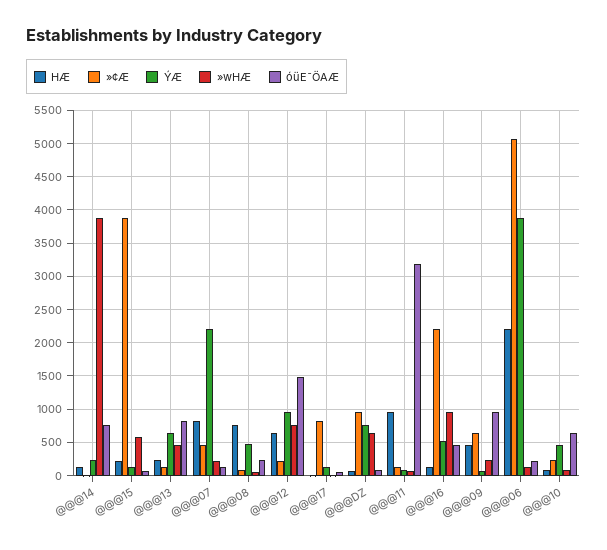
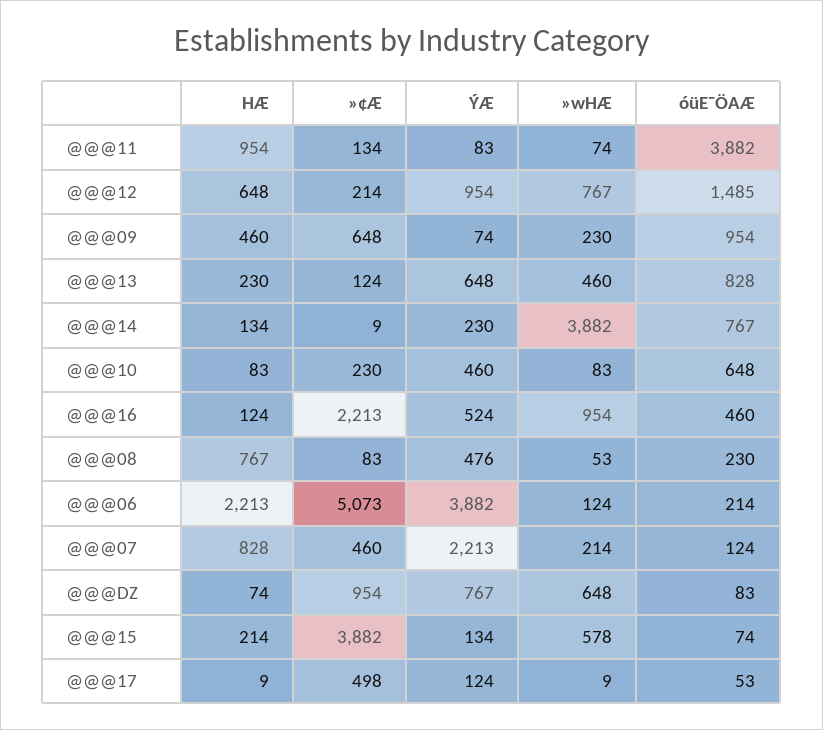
»¢Æ, @@@17: 800 -> 498
óüE¯ÖAÆ, @@@11: 3200 -> 3882

